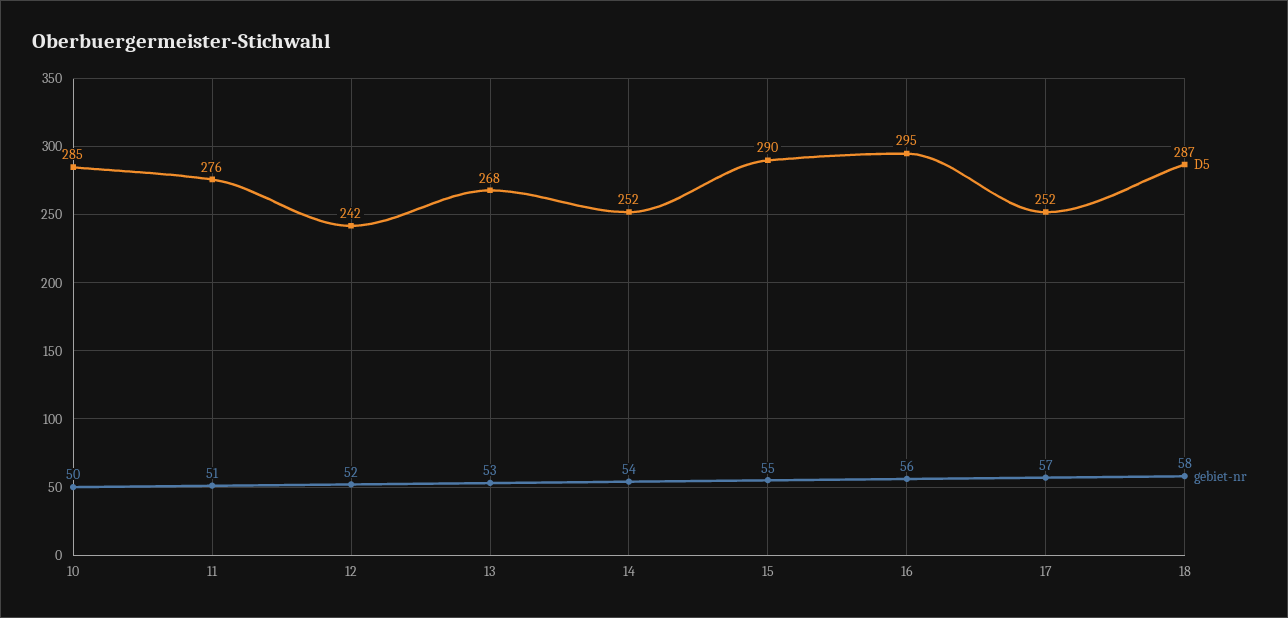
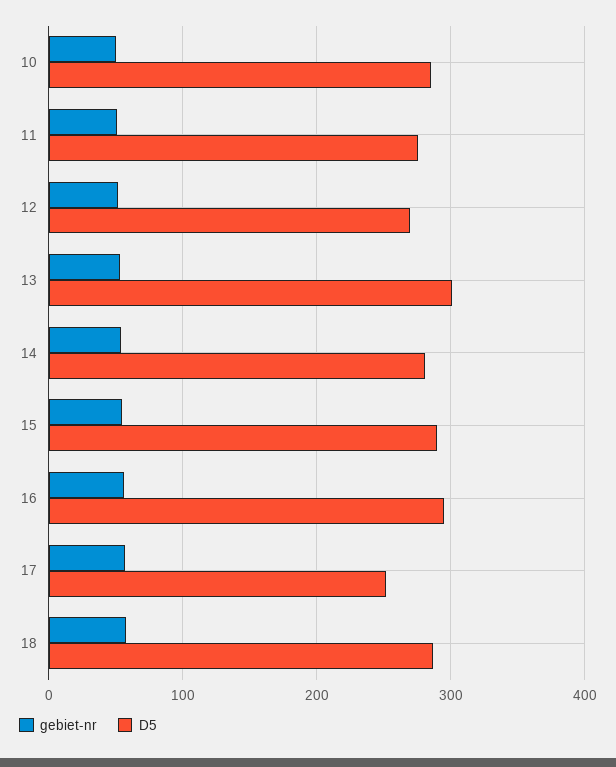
D5, 12: 242 -> 270
D5, 13: 268 -> 300
D5, 14: 252 -> 280

